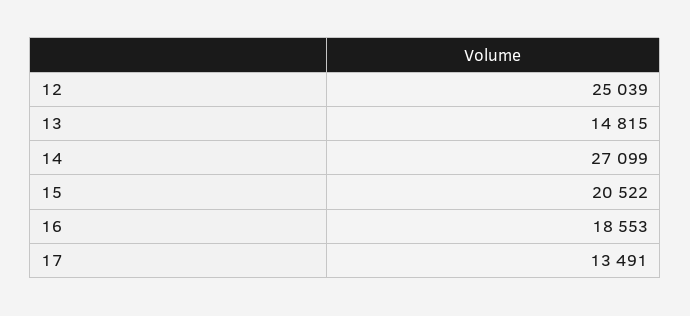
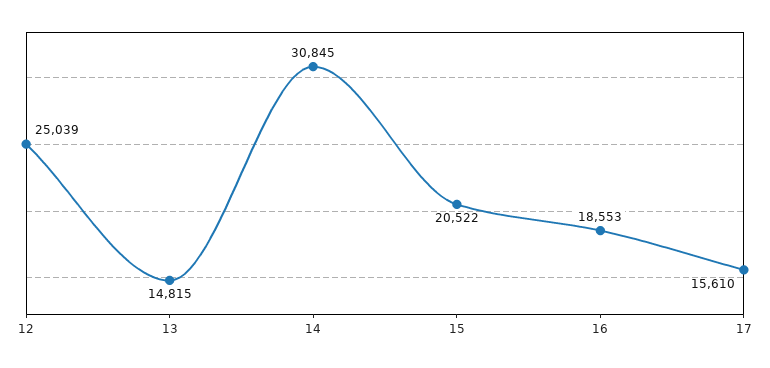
14: 27099 -> 30845
17: 13491 -> 15610

